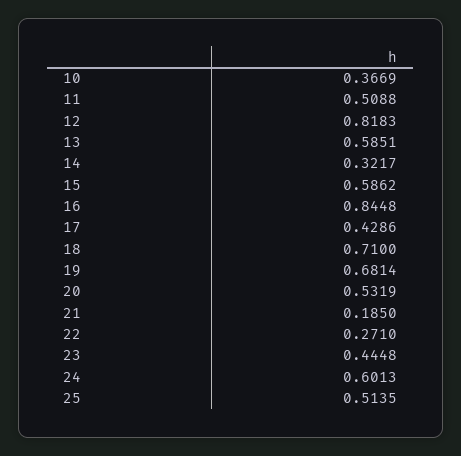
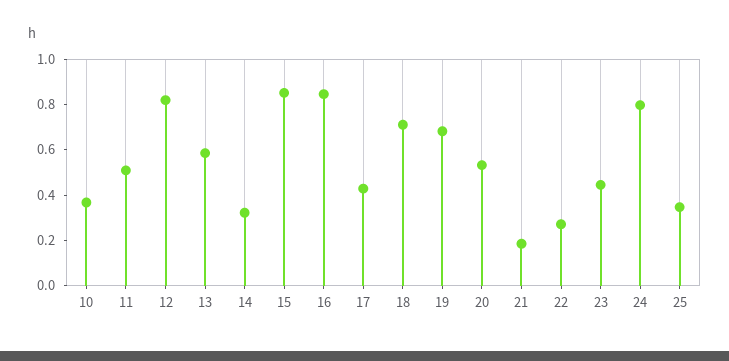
15: 0.5862 -> 0.85
24: 0.6013 -> 0.8
25: 0.5135 -> 0.35

